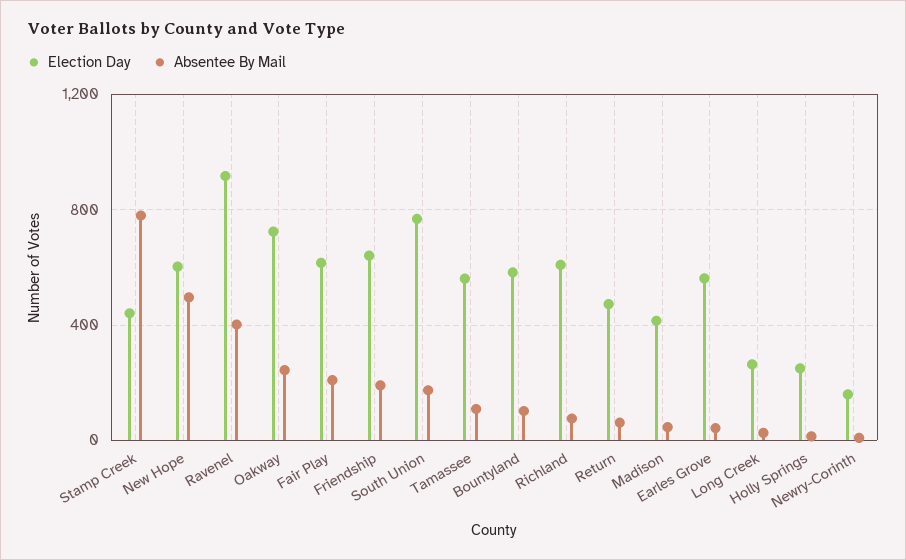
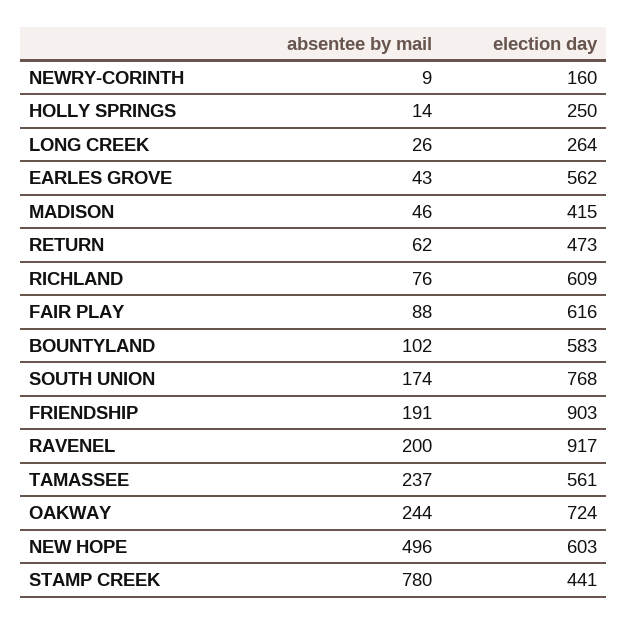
Absentee By Mail, Ravenel: 400 -> 200
Absentee By Mail, Fair Play: 200 -> 88
Election Day, Friendship: 650 -> 903
Absentee By Mail, Tamassee: 100 -> 237

